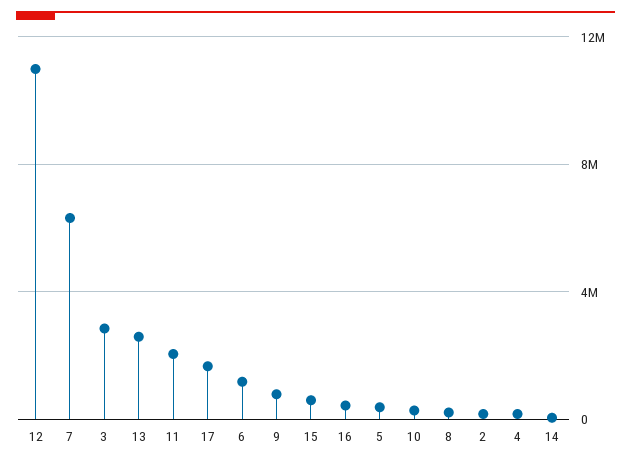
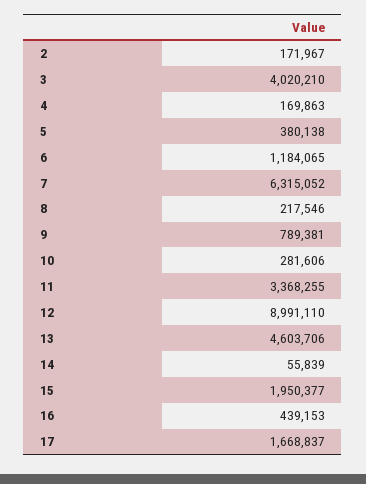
12: 11000000 -> 8991110
3: 3000000 -> 4020210
13: 2500000 -> 4603706
11: 2000000 -> 3368255
15: 500000 -> 1950377

